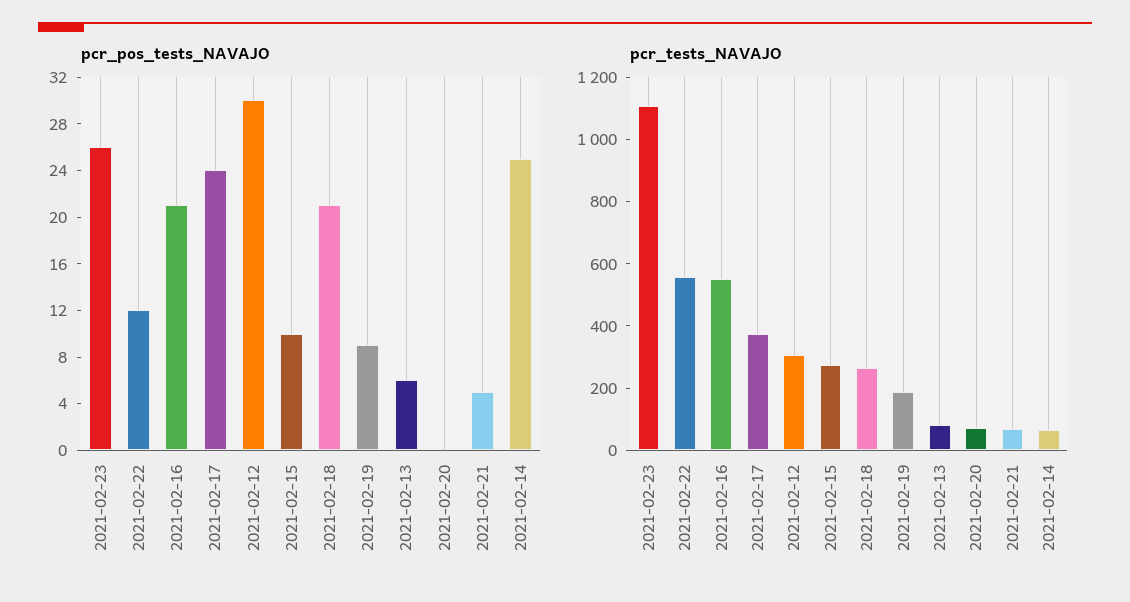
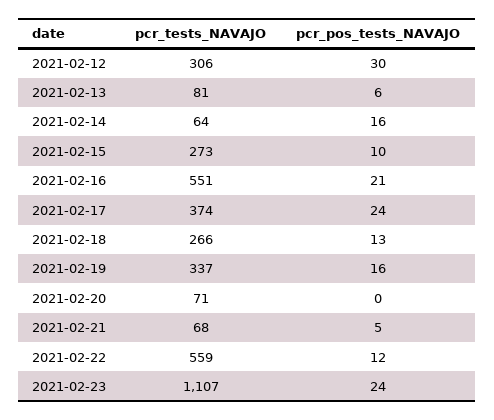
pcr_pos_tests_NAVAJO, 2021-02-23: 26 -> 24
pcr_pos_tests_NAVAJO, 2021-02-18: 21 -> 13
pcr_pos_tests_NAVAJO, 2021-02-19: 9 -> 16
pcr_pos_tests_NAVAJO, 2021-02-14: 25 -> 16
pcr_tests_NAVAJO, 2021-02-19: 200 -> 337

